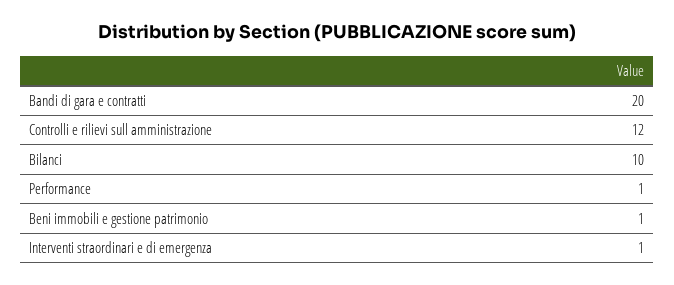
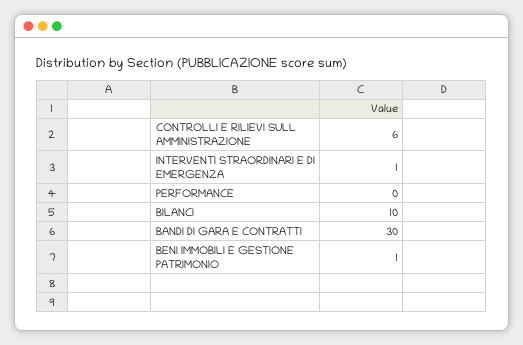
Bandi di gara e contratti: 20 -> 30
Controlli e rilievi sull amministrazione: 12 -> 6
Performance: 1 -> 0

